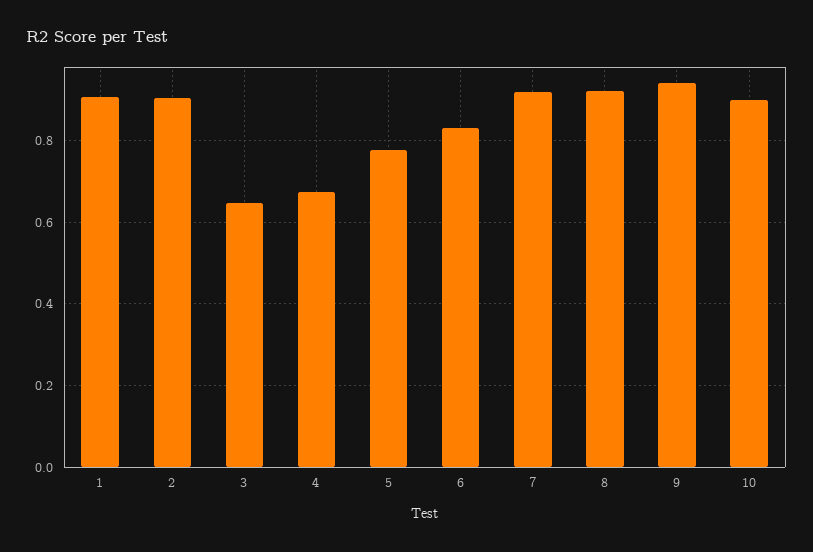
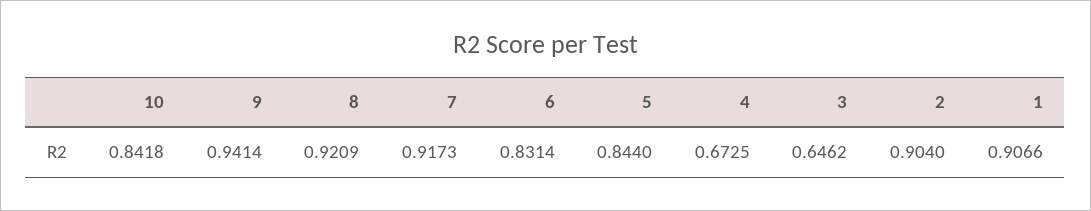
5: 0.78 -> 0.844
10: 0.9 -> 0.8418

